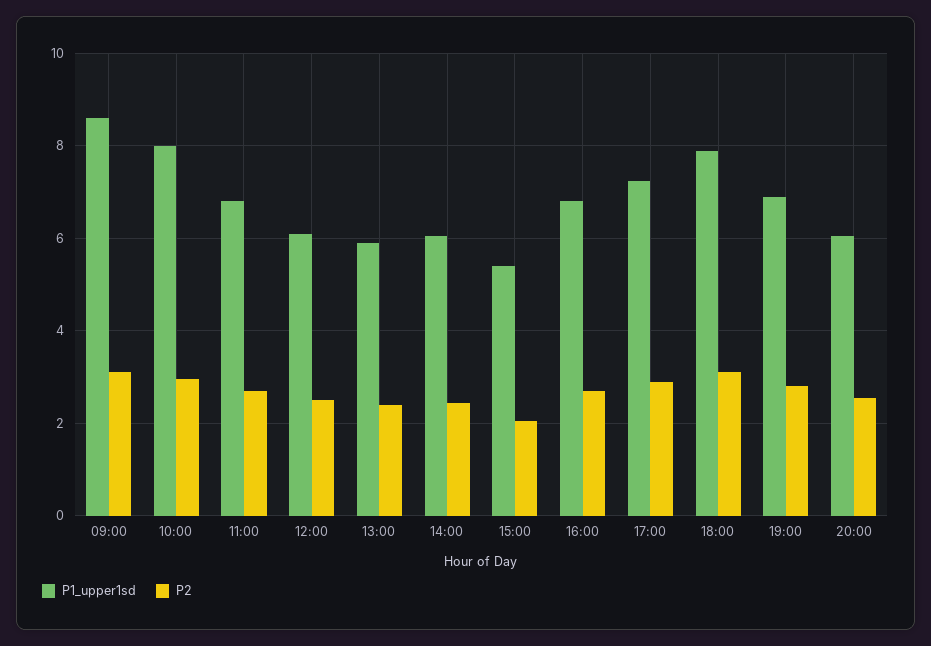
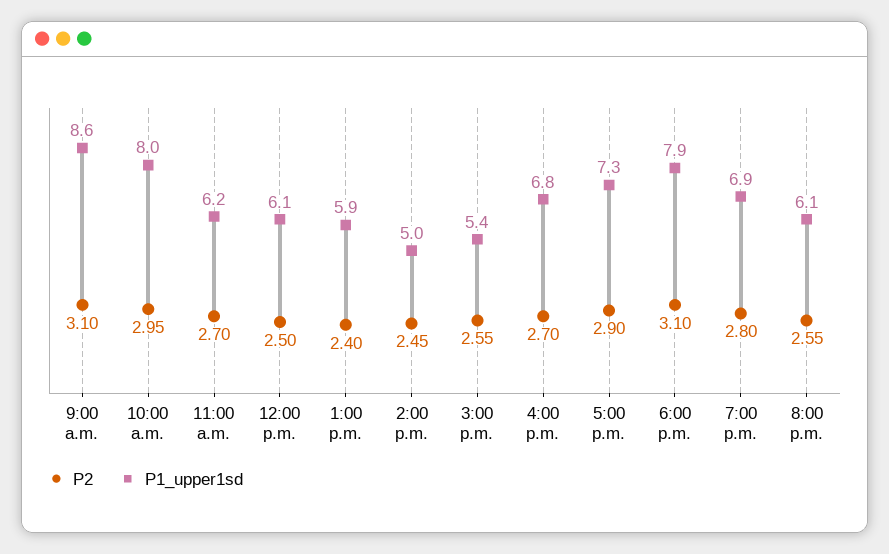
P1_upper1sd, 11:00: 6.8 -> 6.2
P1_upper1sd, 14:00: 6 -> 5
P2, 15:00: 2 -> 2.55

